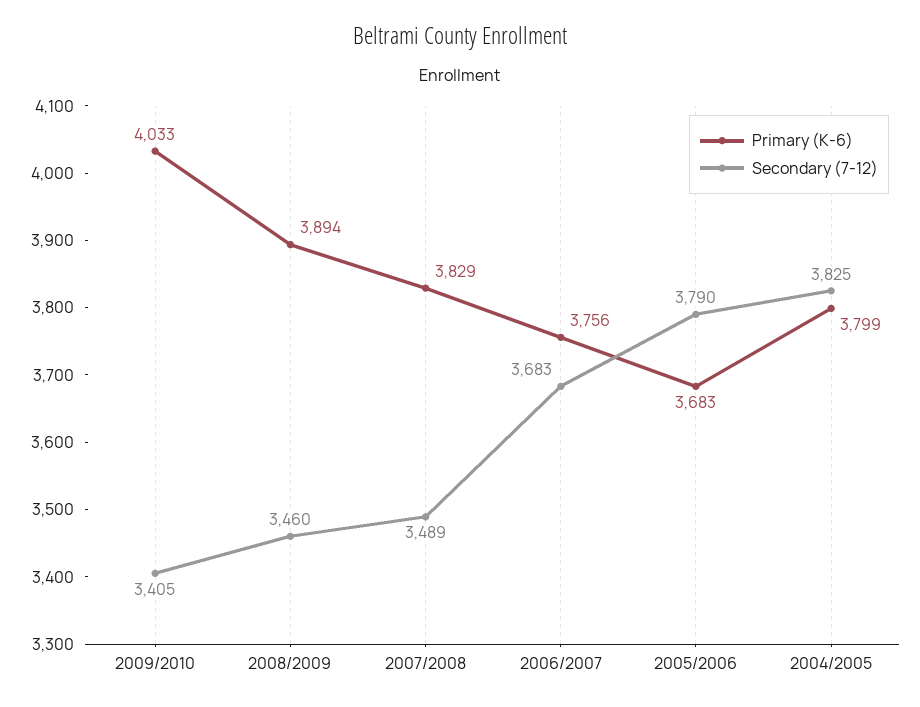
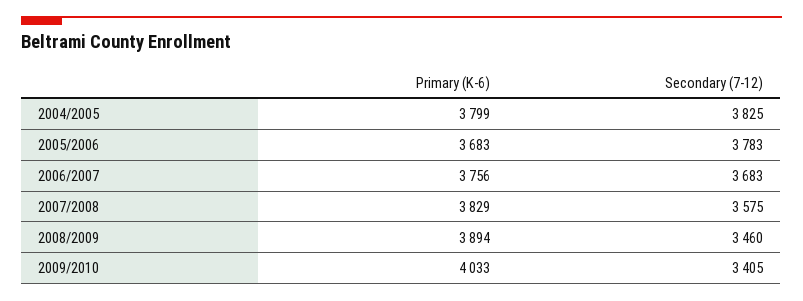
Secondary (7-12), 2007/2008: 3489 -> 3575
Secondary (7-12), 2005/2006: 3790 -> 3783

